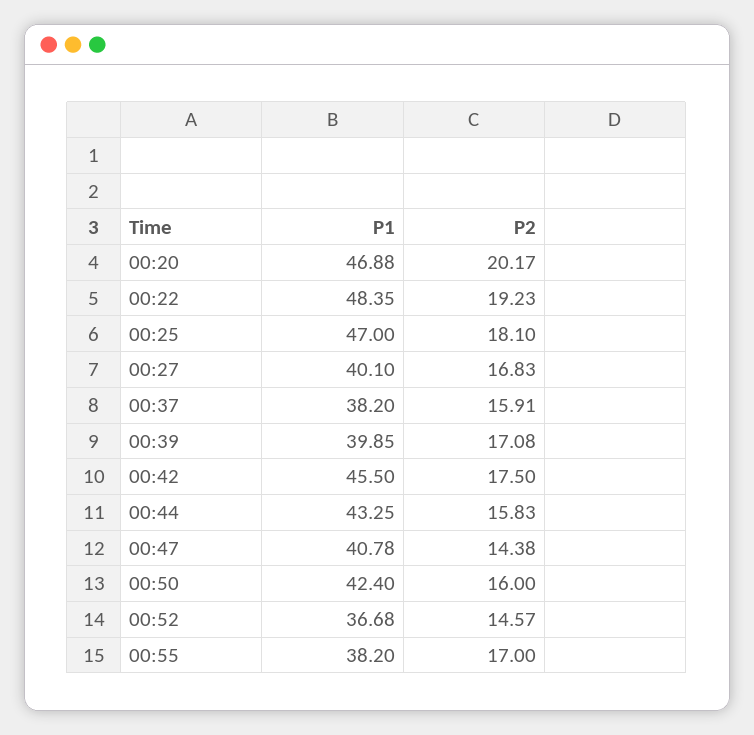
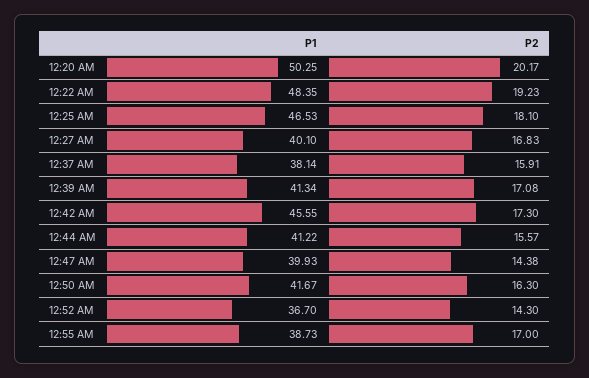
P1, 00:20: 46.88 -> 50.25
P1, 00:25: 47 -> 46.53
P1, 00:37: 38.2 -> 38.14
P1, 00:39: 39.85 -> 41.34
P1, 00:42: 45.5 -> 45.55
P2, 00:42: 17.5 -> 17.3
P1, 00:44: 43.25 -> 41.22
P2, 00:44: 15.83 -> 15.57
P1, 00:47: 40.78 -> 39.93
P1, 00:50: 42.4 -> 41.67
P2, 00:50: 16 -> 16.3
P1, 00:52: 36.68 -> 36.7
P2, 00:52: 14.57 -> 14.3
P1, 00:55: 38.2 -> 38.73

